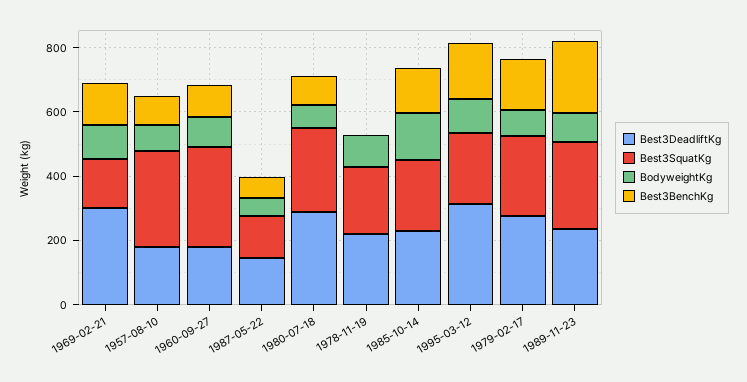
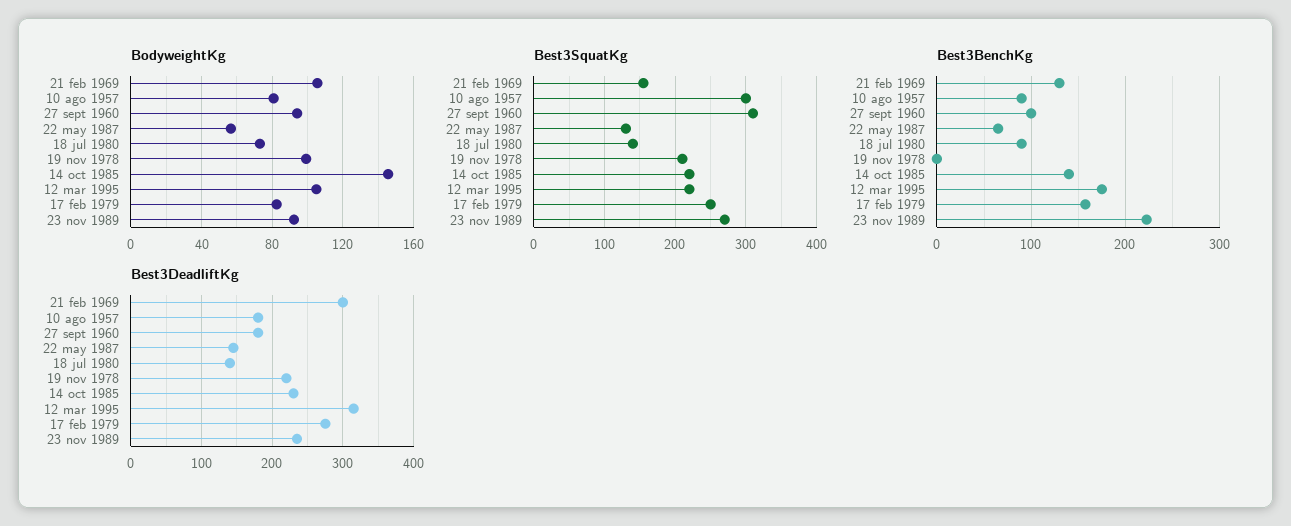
Best3DeadliftKg, 1980-07-18: 300 -> 140
Best3SquatKg, 1980-07-18: 250 -> 140

